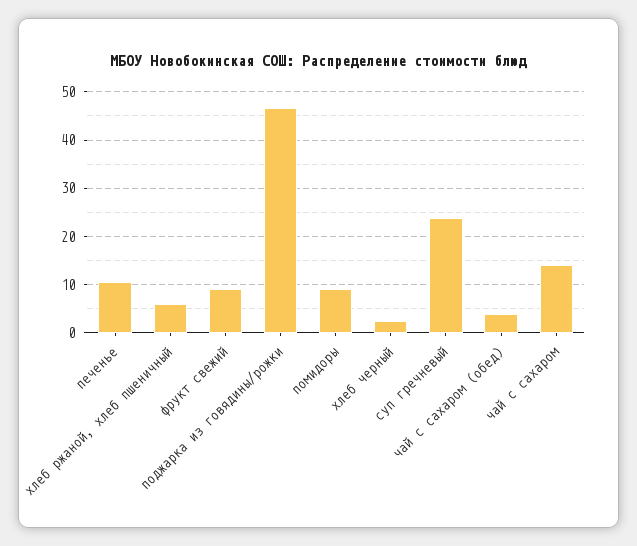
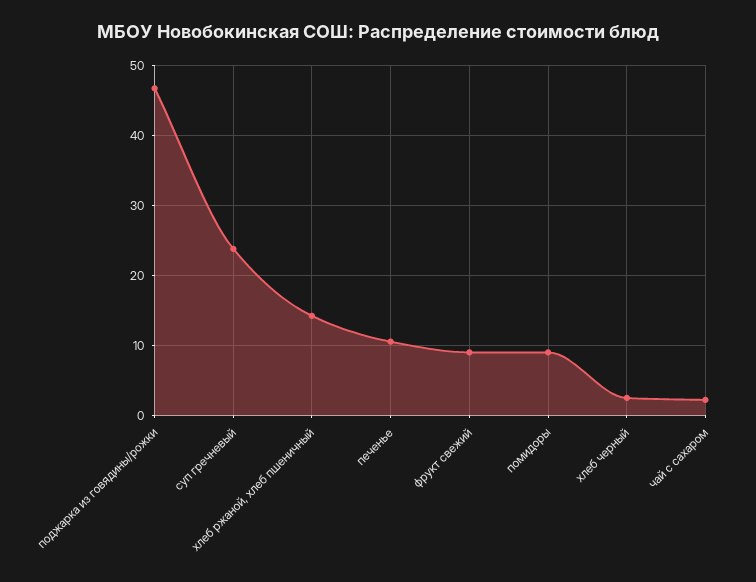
хлеб ржаной, хлеб пшеничный: 6 -> 14
чай с сахаром (обед): 4 -> none
чай с сахаром: 14 -> 2

